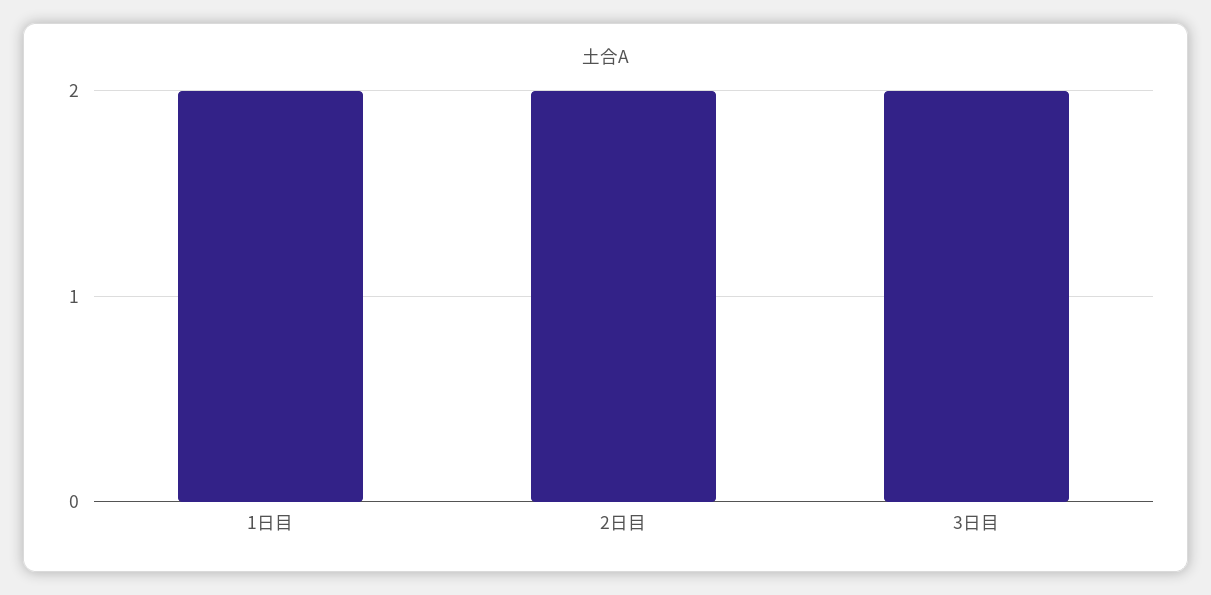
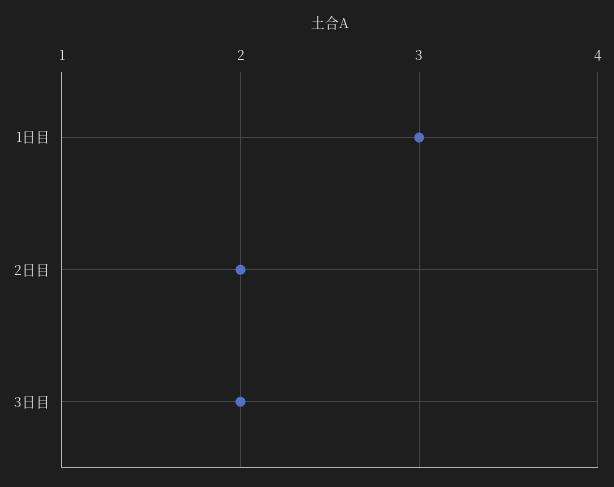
1日目: 2 -> 3

